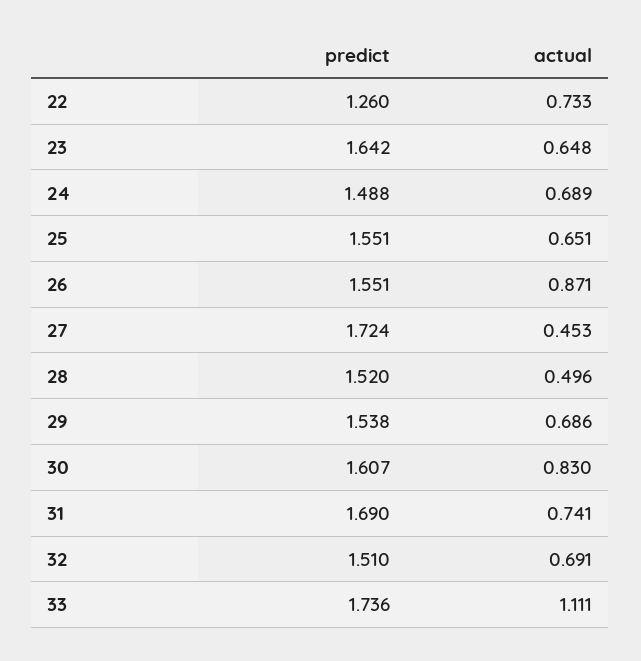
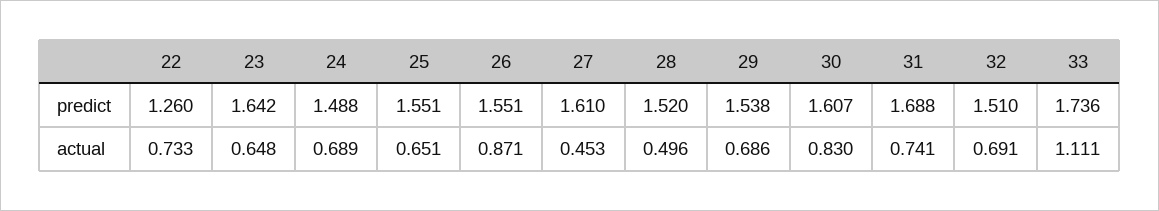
predict, 27: 1.724 -> 1.61
predict, 31: 1.69 -> 1.688

